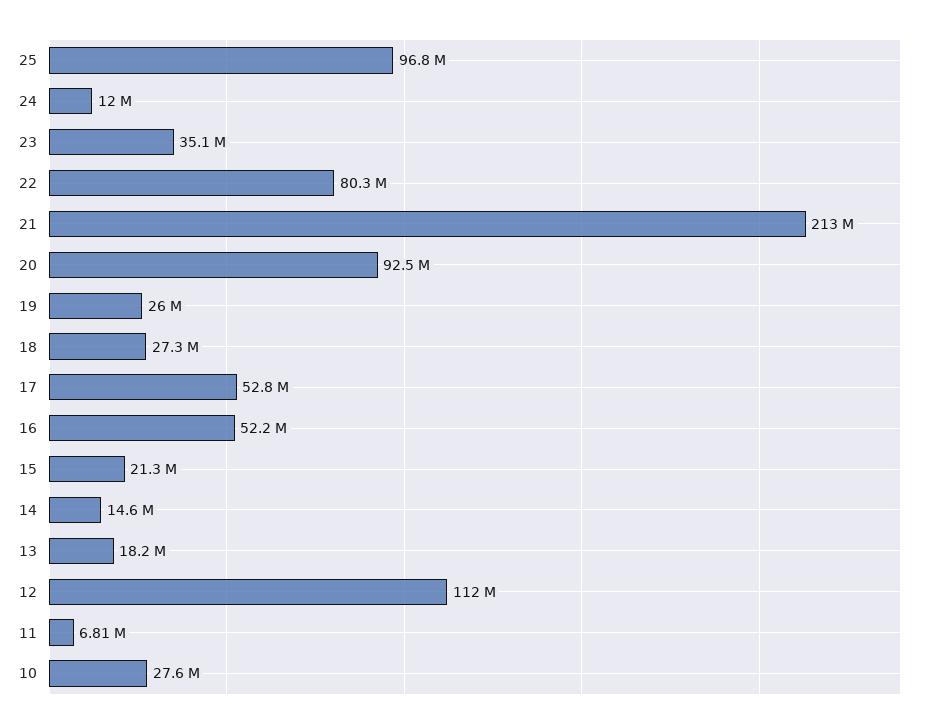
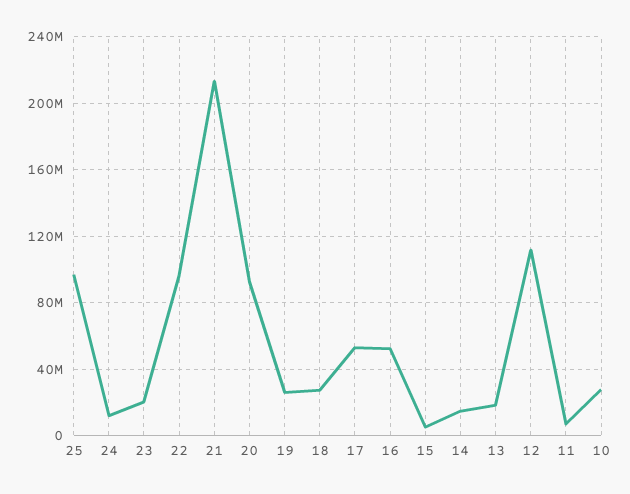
23: 35100000 -> 20000000
22: 80300000 -> 95000000
15: 21300000 -> 5000000

